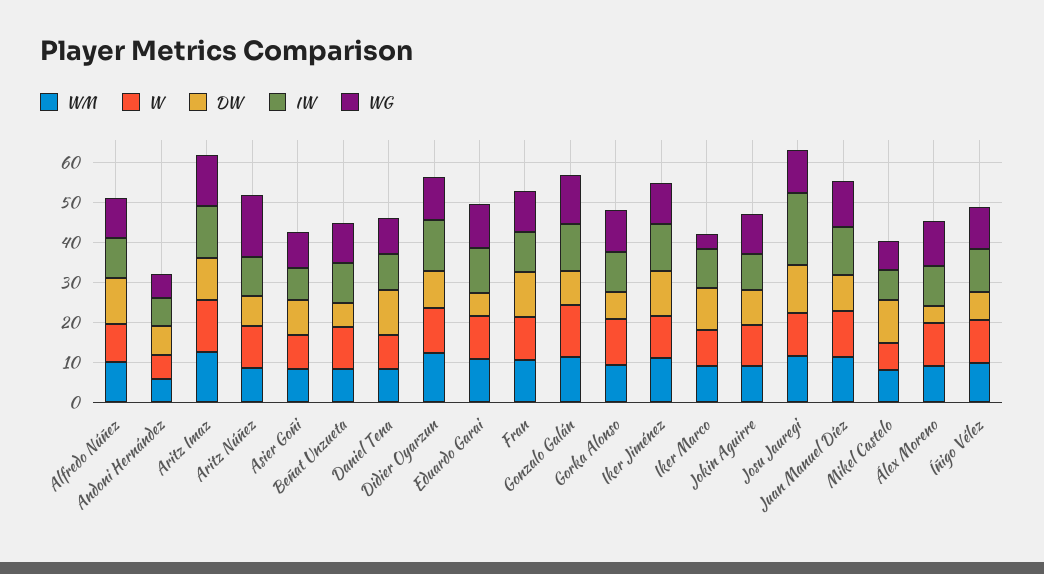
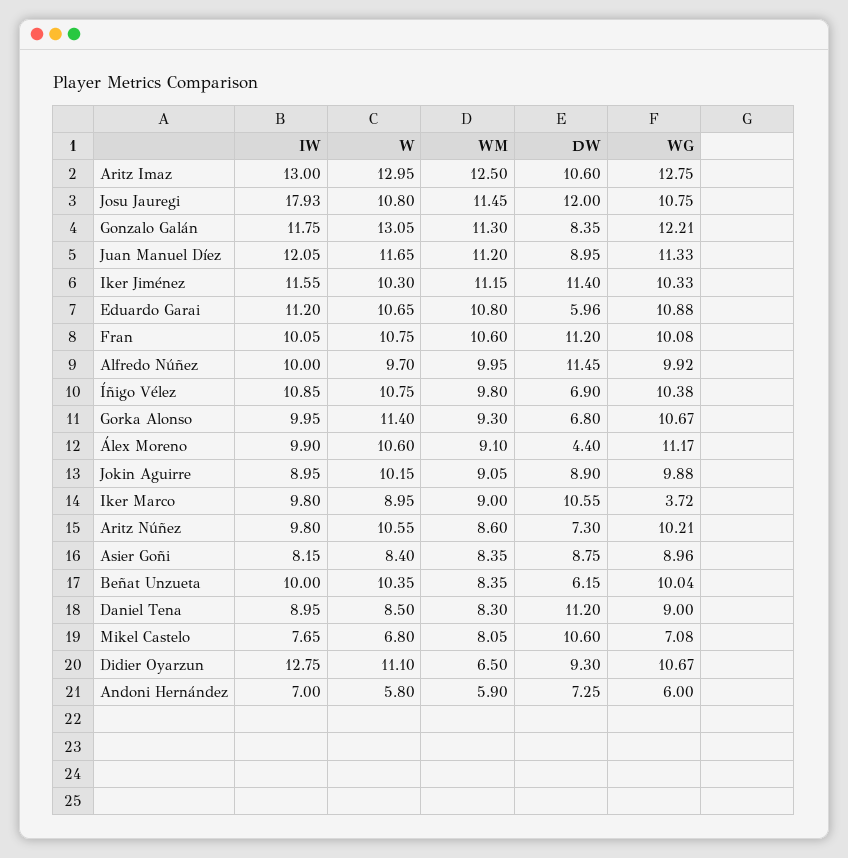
WG, Aritz Núñez: 16 -> 10.21
WM, Didier Oyarzun: 12 -> 6.5

